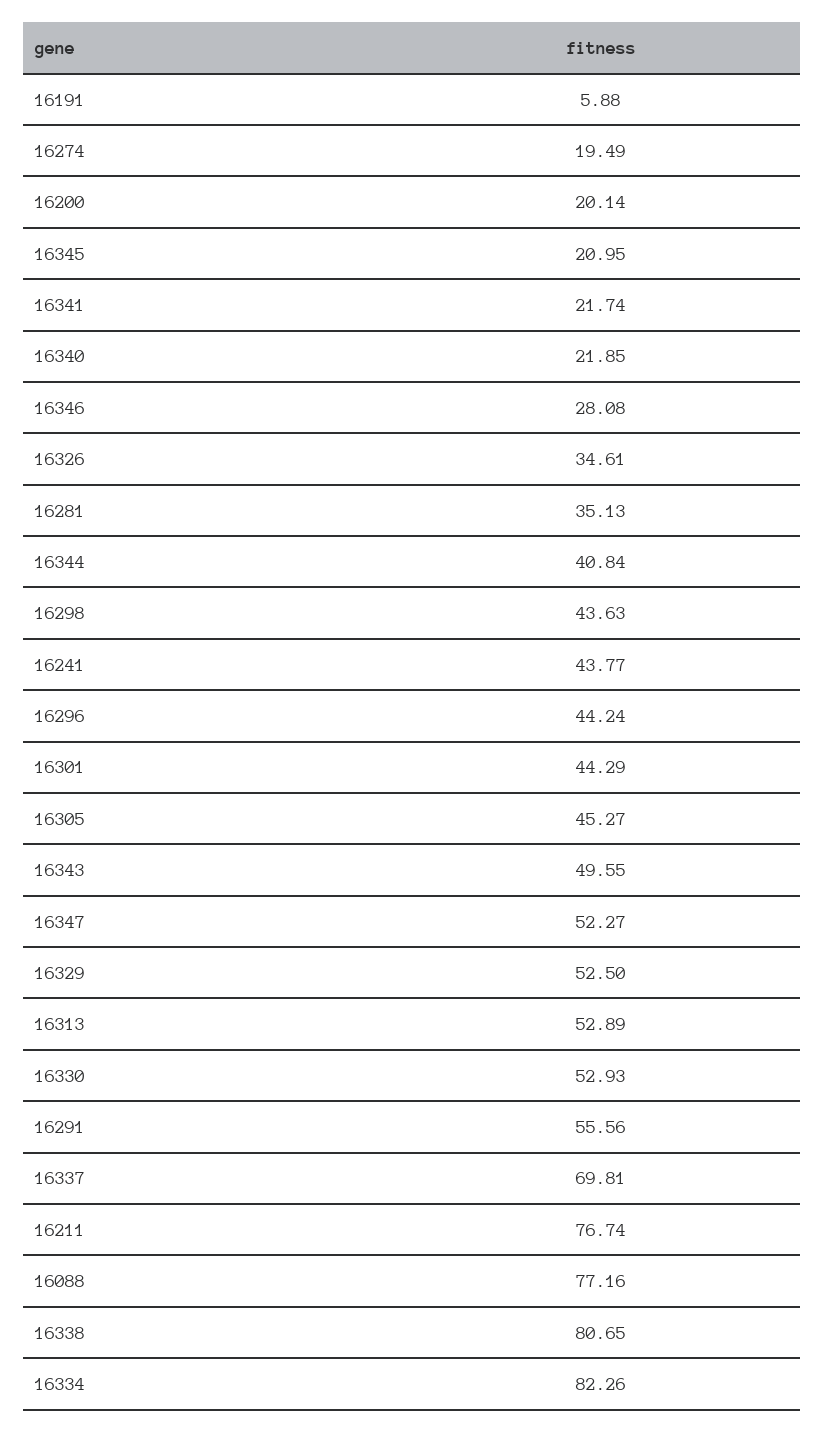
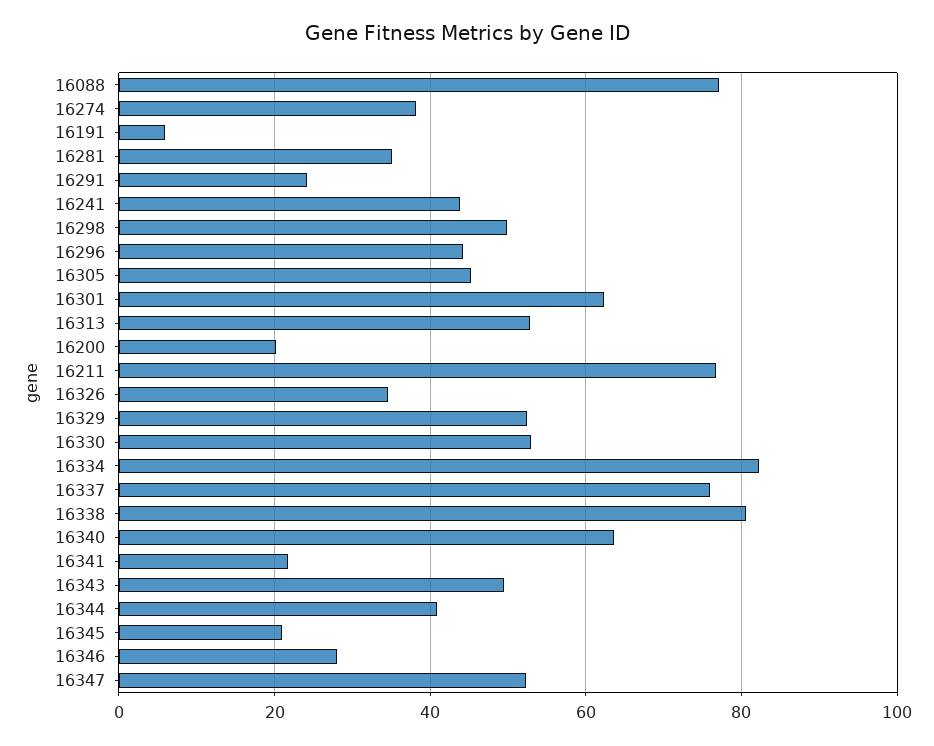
16274: 19.49 -> 38
16340: 21.85 -> 64
16298: 43.63 -> 50
16301: 44.29 -> 62
16291: 55.56 -> 24
16337: 69.81 -> 76

